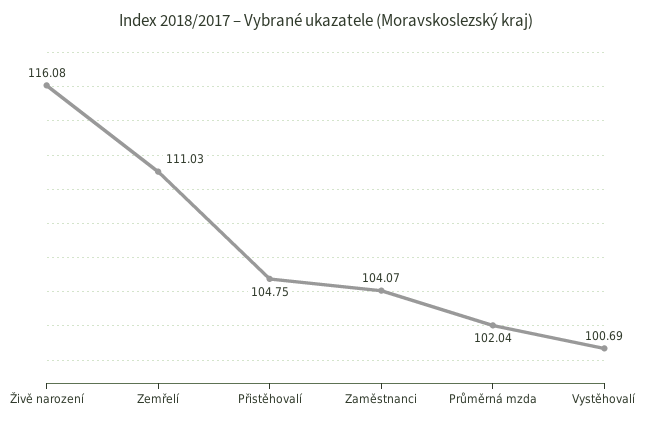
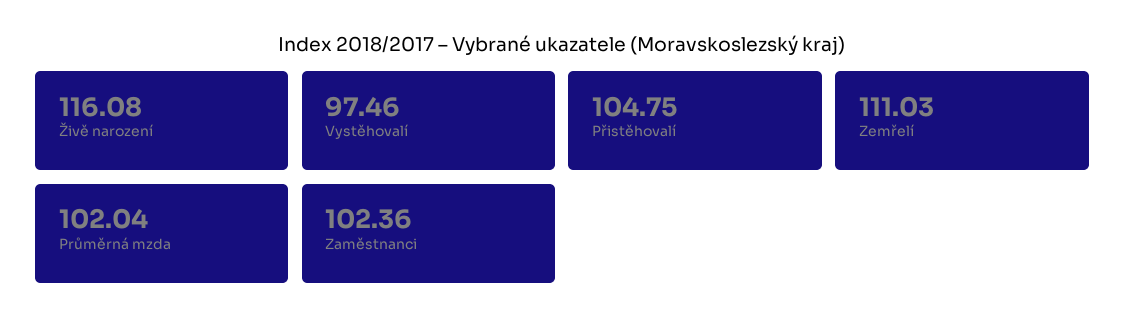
Zaměstnanci: 104.07 -> 102.36
Vystěhovalí: 100.69 -> 97.46

